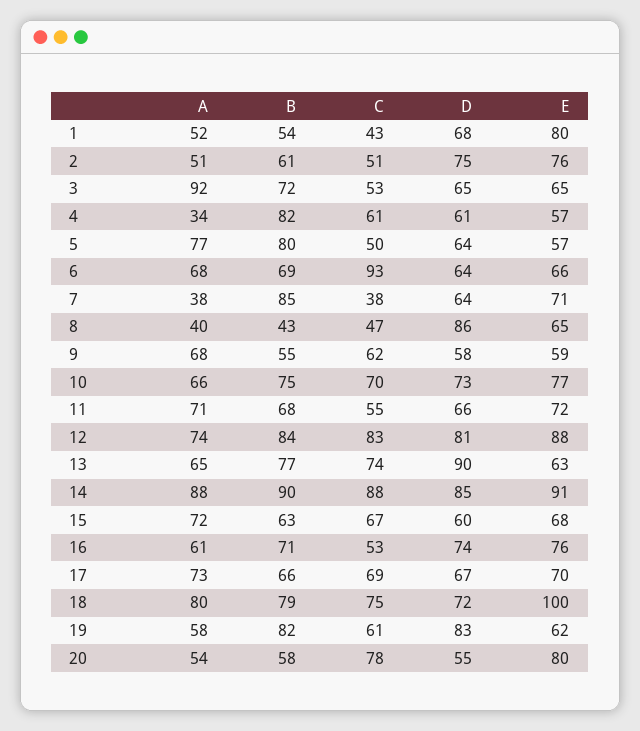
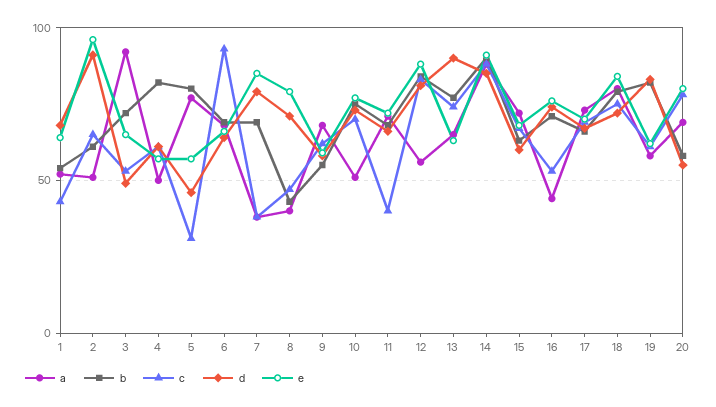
E, 1: 80 -> 65
C, 2: 51 -> 65
D, 2: 75 -> 90
E, 2: 76 -> 95
D, 3: 65 -> 50
A, 4: 34 -> 50
C, 5: 50 -> 30
D, 5: 64 -> 45
B, 7: 85 -> 70
D, 7: 64 -> 80
E, 7: 71 -> 85
D, 8: 86 -> 70
E, 8: 65 -> 80
A, 10: 66 -> 50
C, 11: 55 -> 40
A, 12: 74 -> 55
A, 16: 61 -> 45
E, 18: 100 -> 85
A, 20: 54 -> 70

